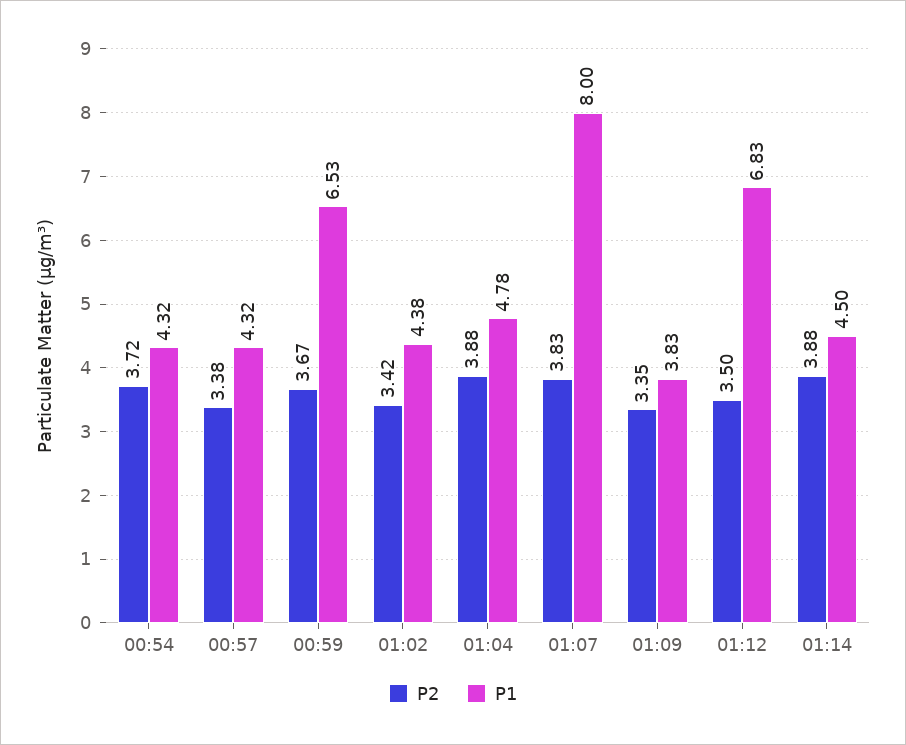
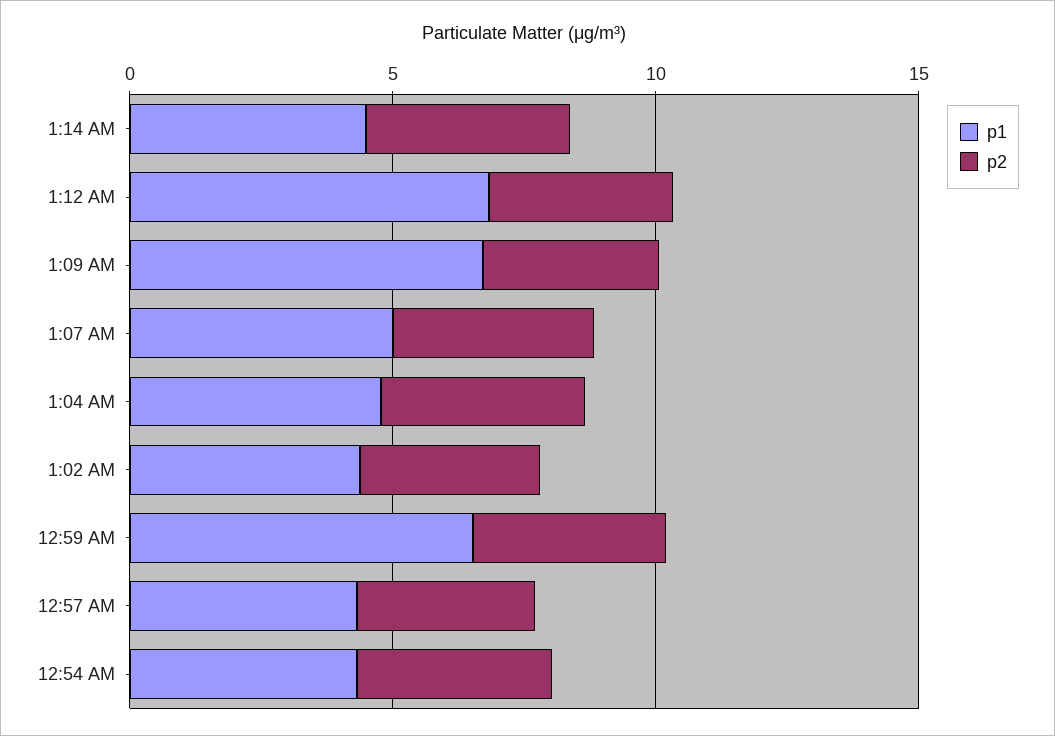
P1, 01:07: 8 -> 5
P1, 01:09: 3.83 -> 7

